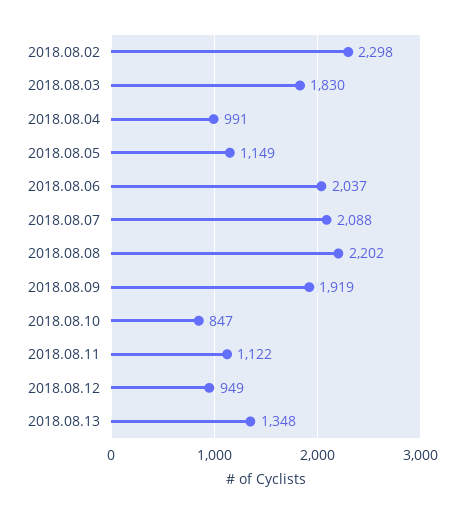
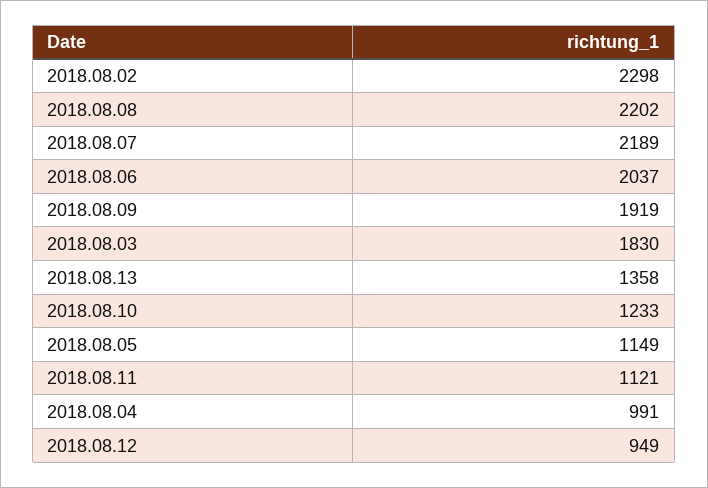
2018.08.07: 2088 -> 2189
2018.08.10: 847 -> 1233
2018.08.11: 1122 -> 1121
2018.08.13: 1348 -> 1358

